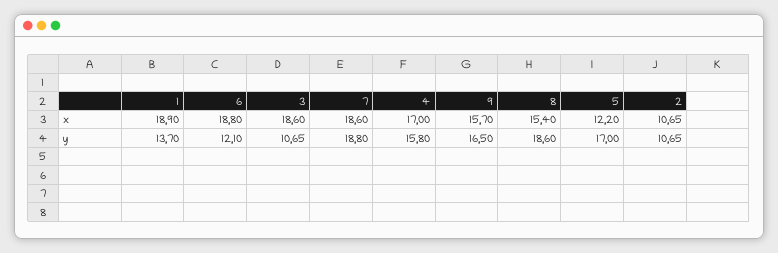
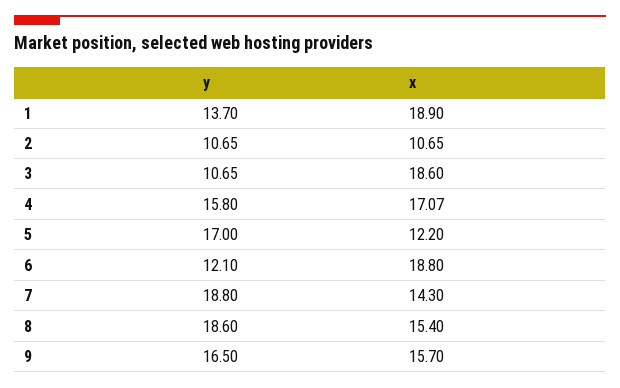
7, x: 18.6 -> 14.3
4, x: 17 -> 17.07

